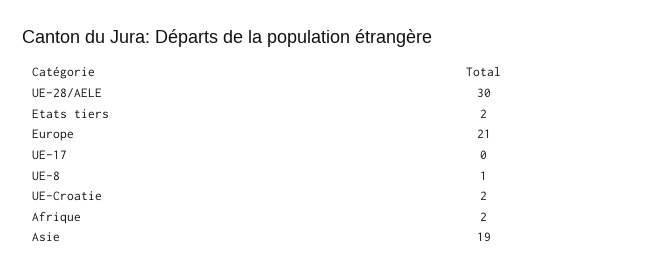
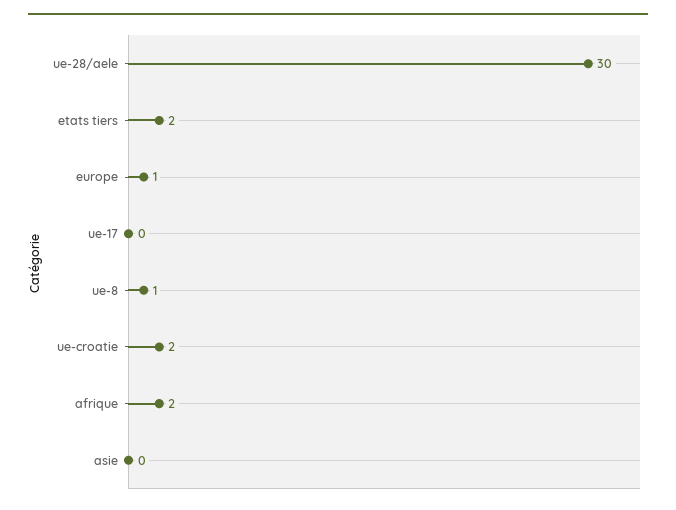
Europe: 21 -> 1
Asie: 19 -> 0

